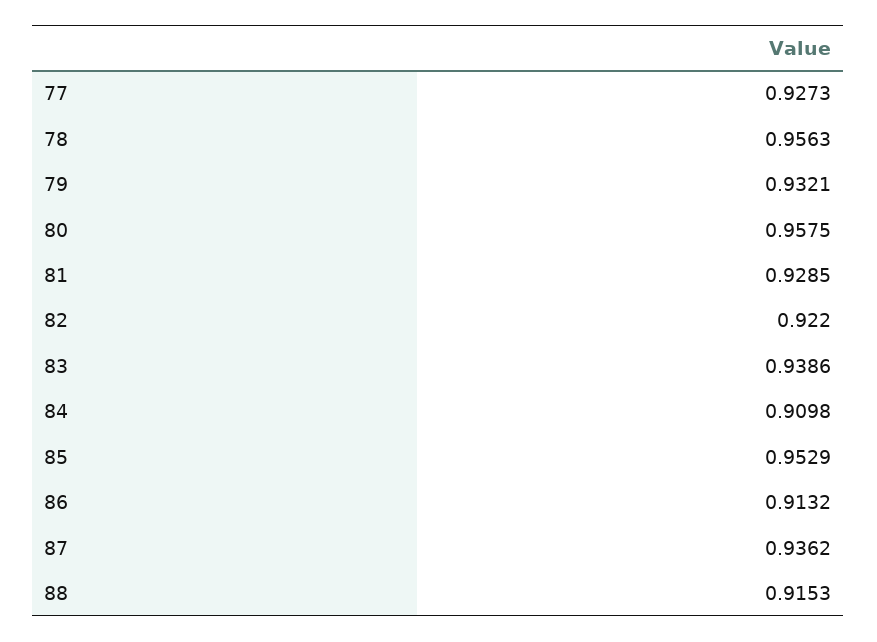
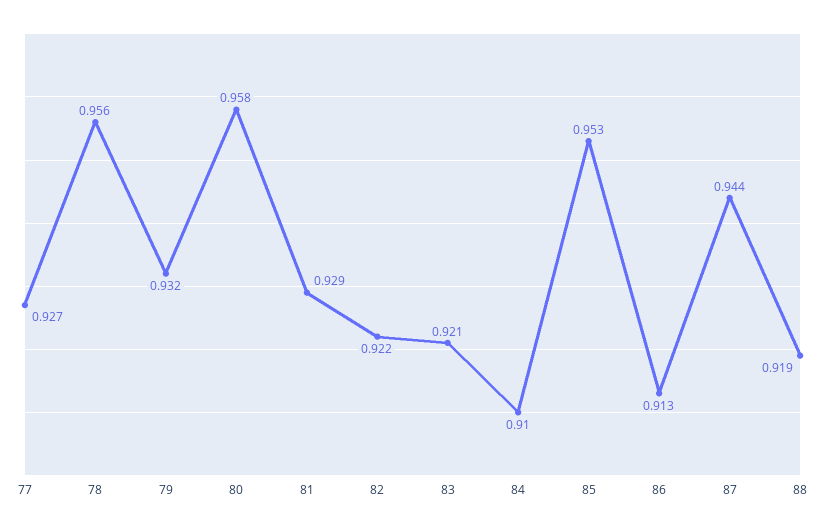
83: 0.9386 -> 0.921
87: 0.9362 -> 0.944
88: 0.9153 -> 0.919

